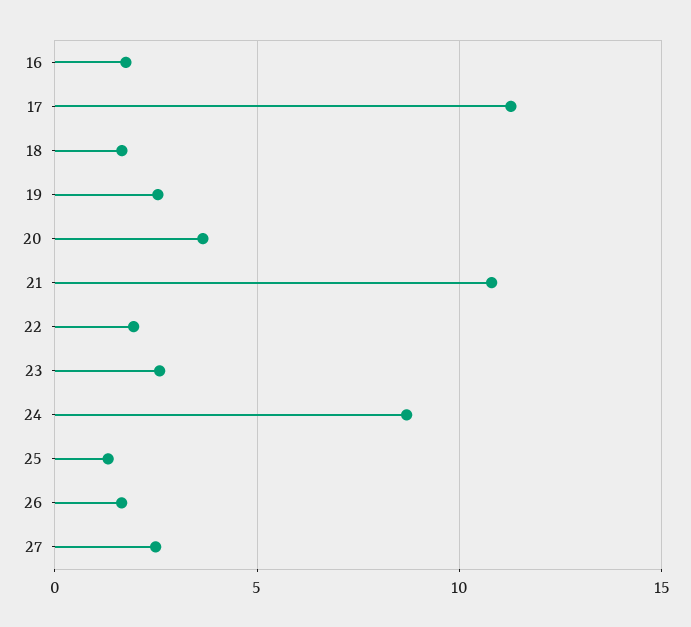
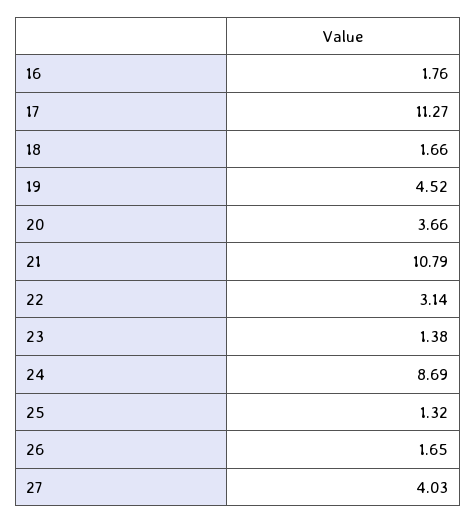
19: 2.5 -> 4.52
22: 2 -> 3.14
23: 2.5 -> 1.38
27: 2.5 -> 4.03

